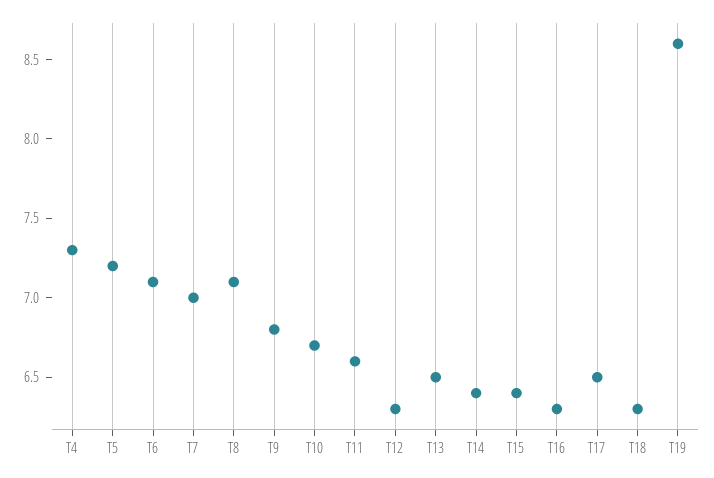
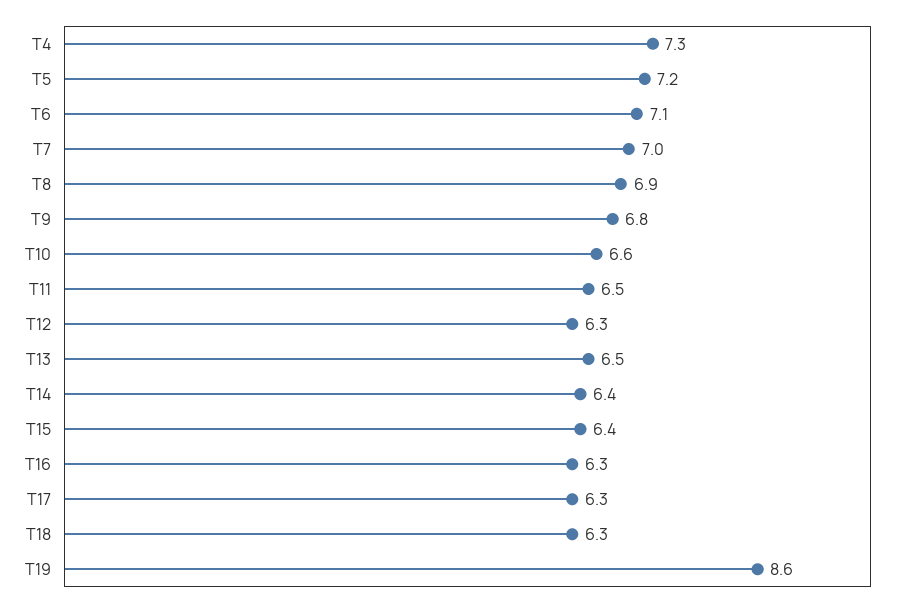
T8: 7.1 -> 6.9
T10: 6.7 -> 6.6
T11: 6.6 -> 6.5
T17: 6.5 -> 6.3

